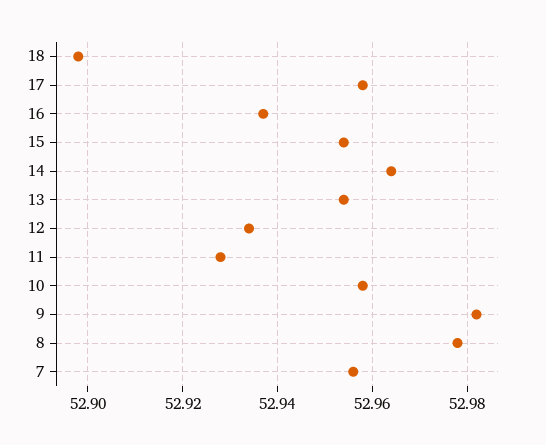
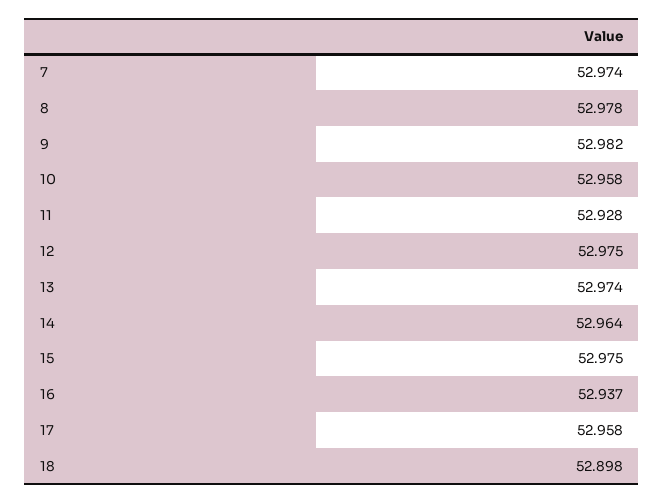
15: 52.955 -> 52.975
13: 52.955 -> 52.974
12: 52.935 -> 52.975
7: 52.955 -> 52.974

